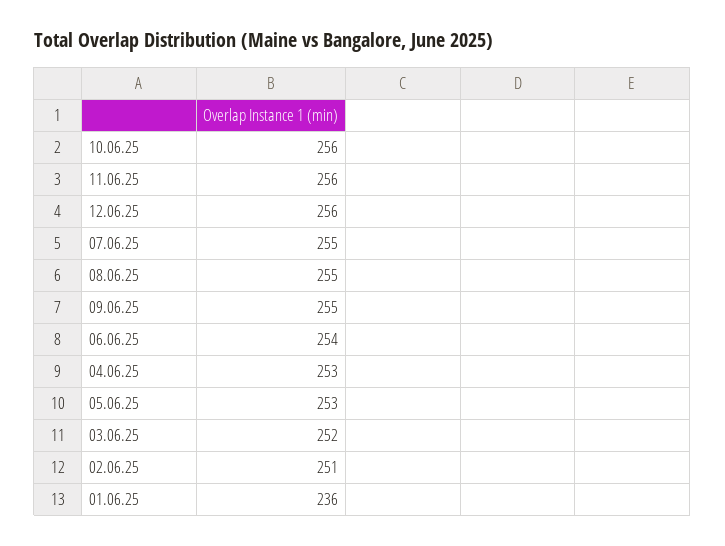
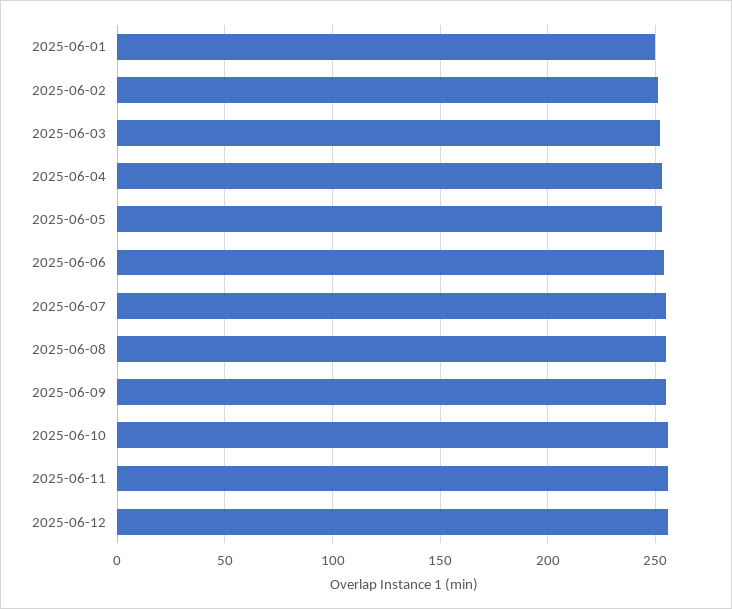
01.06.25: 236 -> 250

